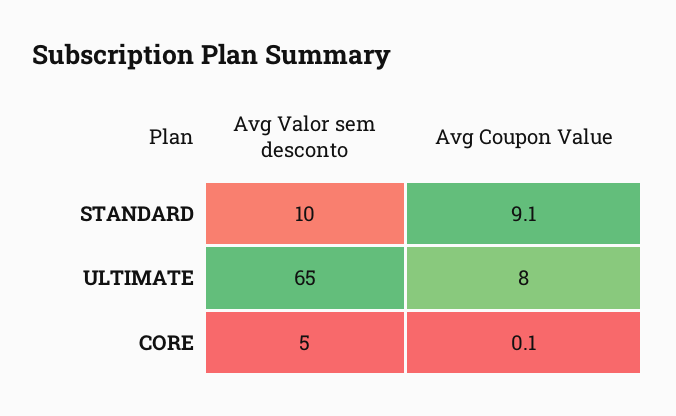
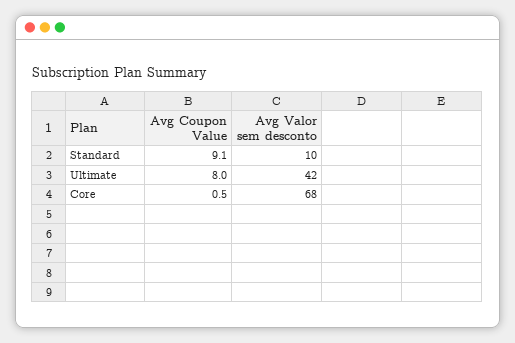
Avg Valor sem desconto, ULTIMATE: 65 -> 42
Avg Valor sem desconto, CORE: 5 -> 68
Avg Coupon Value, CORE: 0.1 -> 0.5

